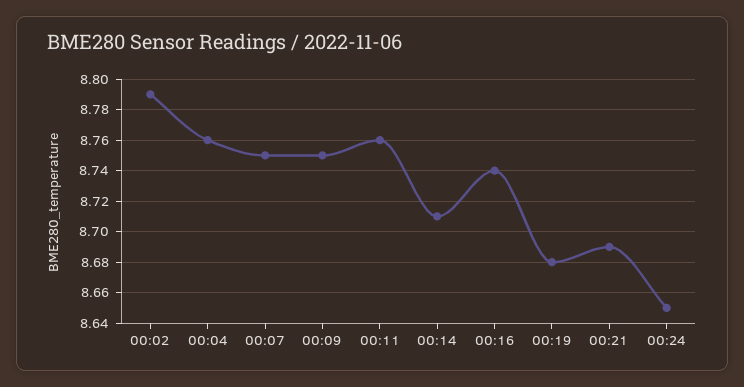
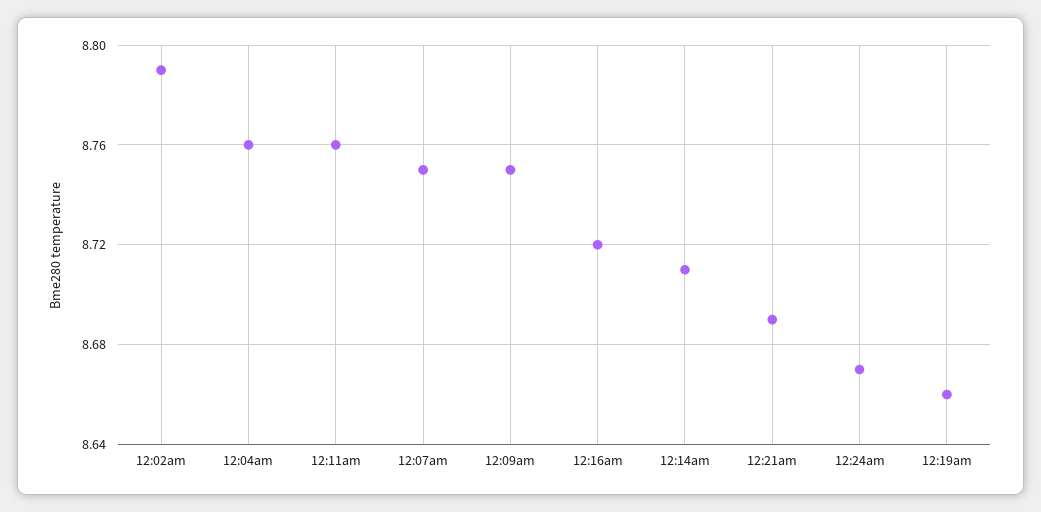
00:16: 8.74 -> 8.72
00:19: 8.68 -> 8.66
00:24: 8.65 -> 8.67

